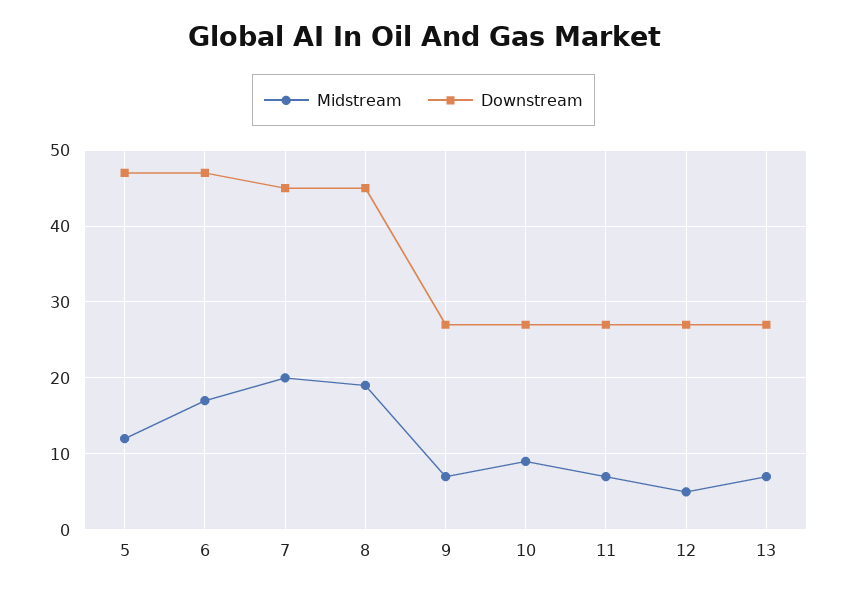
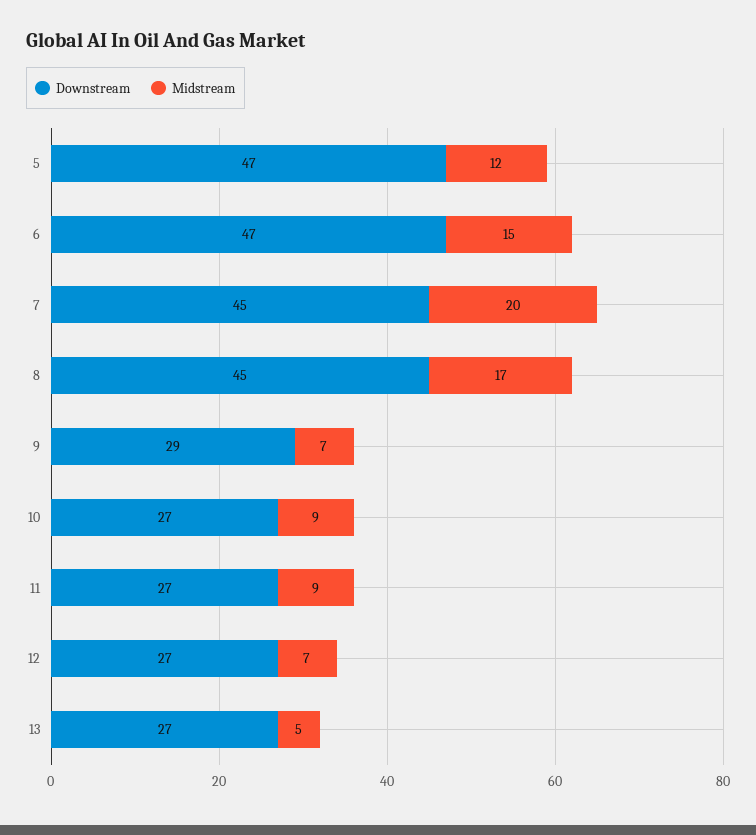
Midstream, 6: 17 -> 15
Midstream, 8: 19 -> 17
Downstream, 9: 27 -> 29
Midstream, 11: 7 -> 9
Midstream, 12: 5 -> 7
Midstream, 13: 7 -> 5

